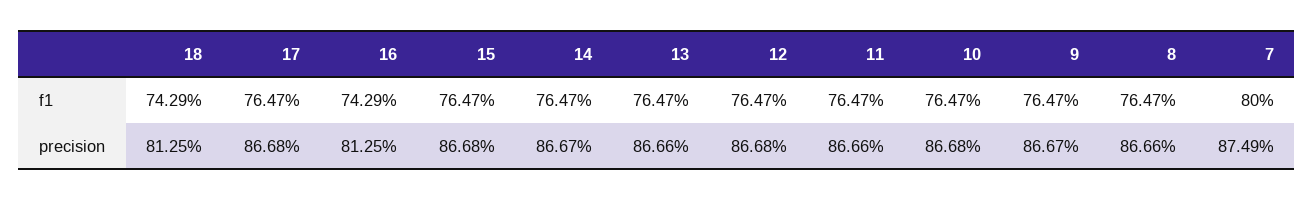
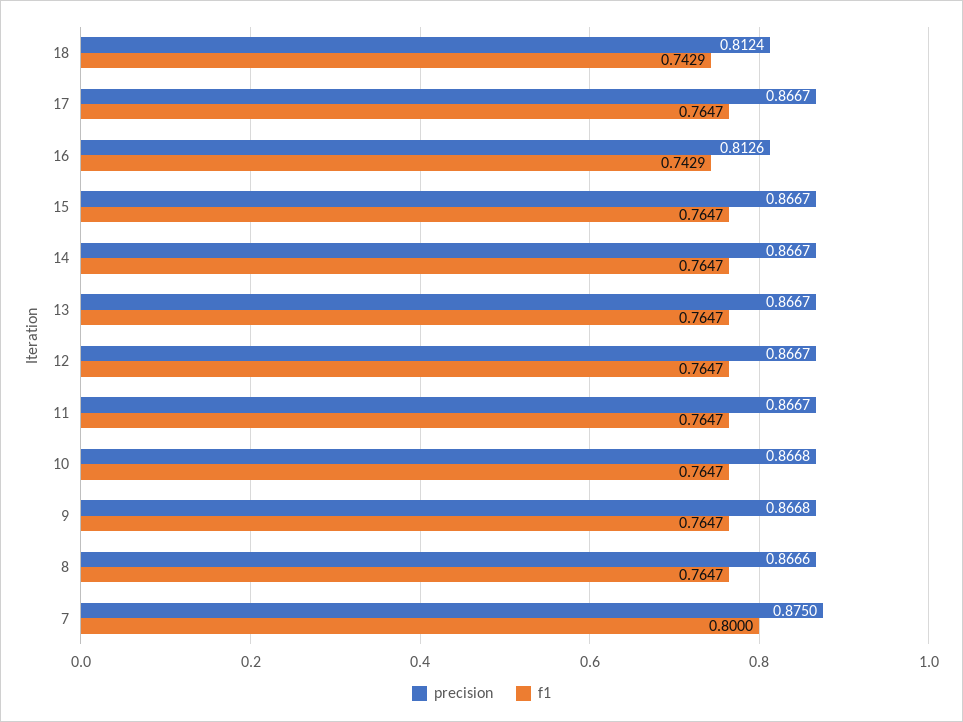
precision, 18: 0.8125 -> 0.8124
precision, 17: 0.8668 -> 0.8667
precision, 16: 0.8125 -> 0.8126
precision, 15: 0.8668 -> 0.8667
precision, 13: 0.8666 -> 0.8667
precision, 12: 0.8668 -> 0.8667
precision, 11: 0.8666 -> 0.8667
precision, 9: 0.8667 -> 0.8668
precision, 7: 0.8749 -> 0.875

